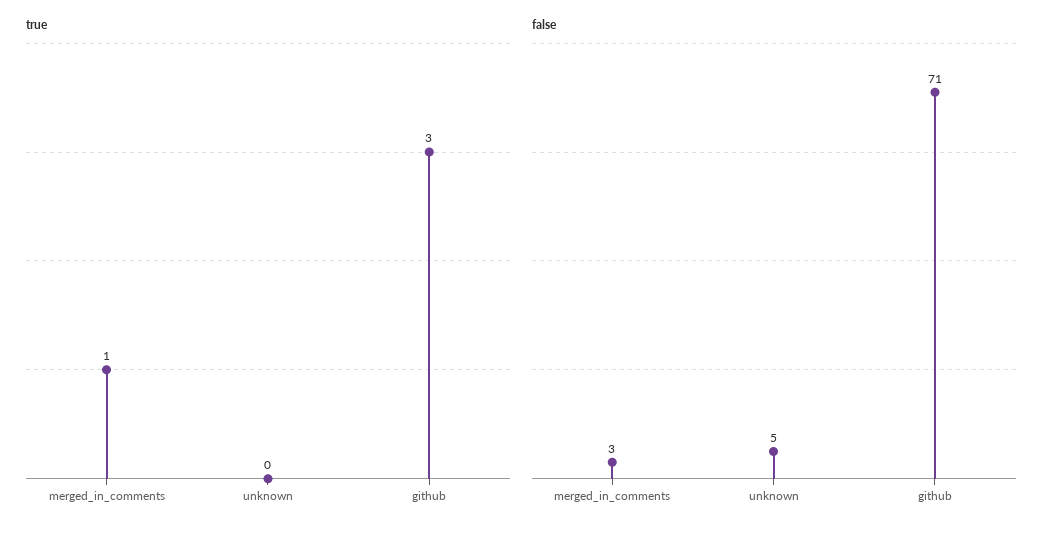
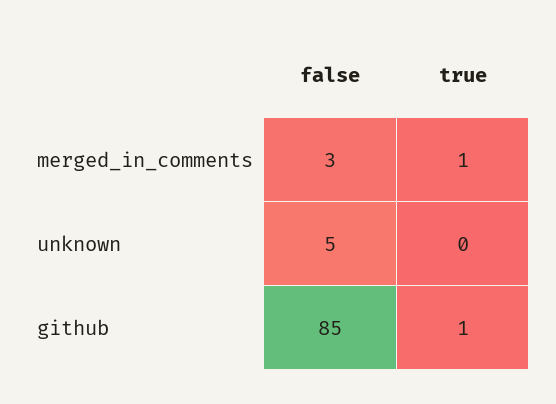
true, github: 3 -> 1
false, github: 71 -> 85

